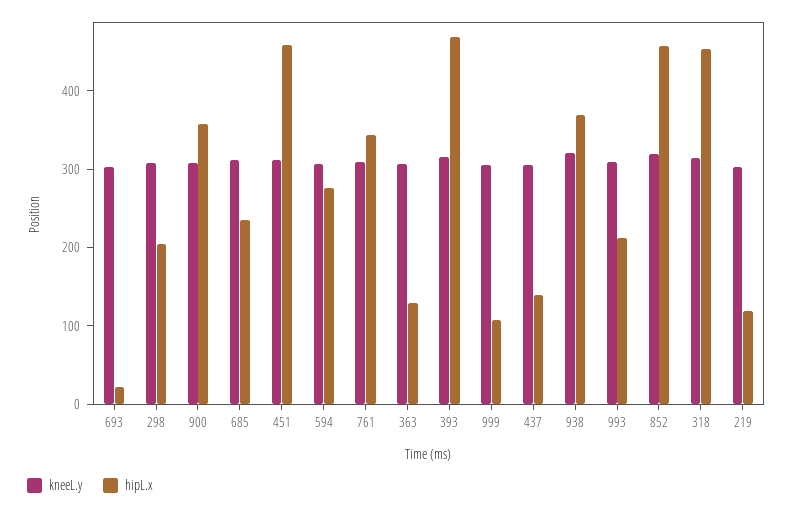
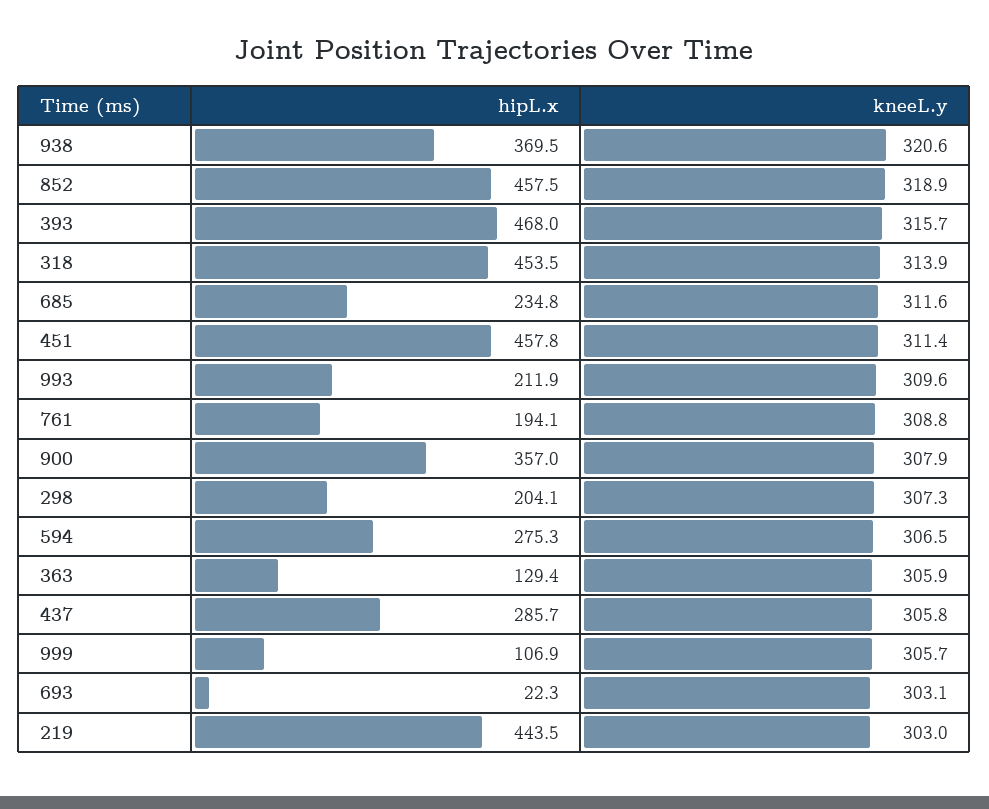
hipL.x, 761: 340 -> 194.1
hipL.x, 437: 140 -> 285.7
hipL.x, 219: 120 -> 443.5

